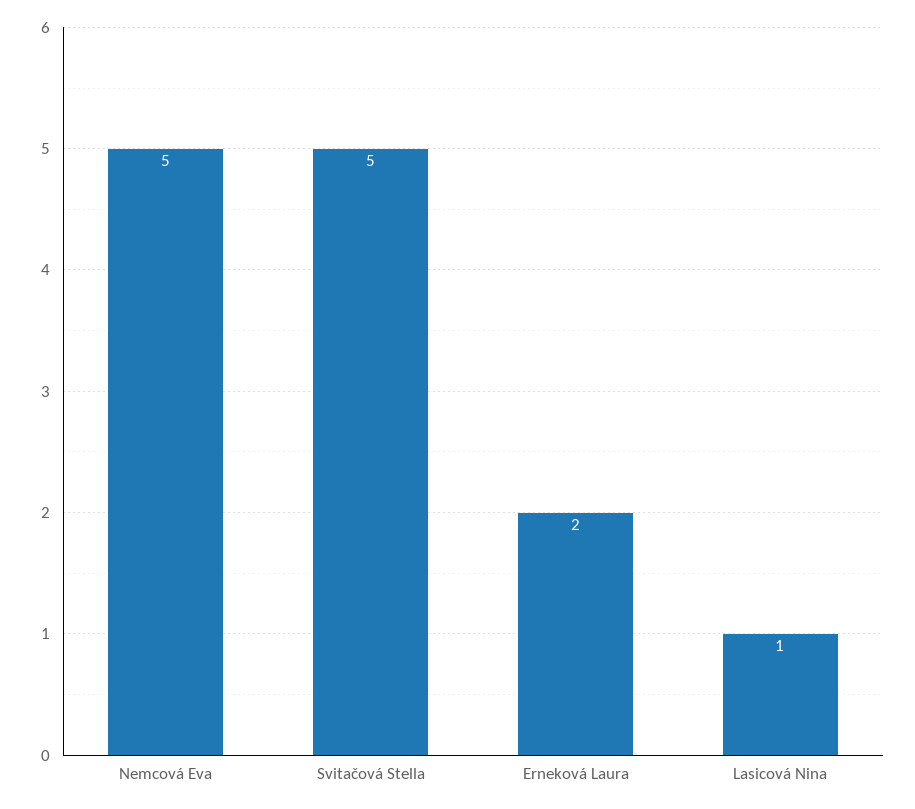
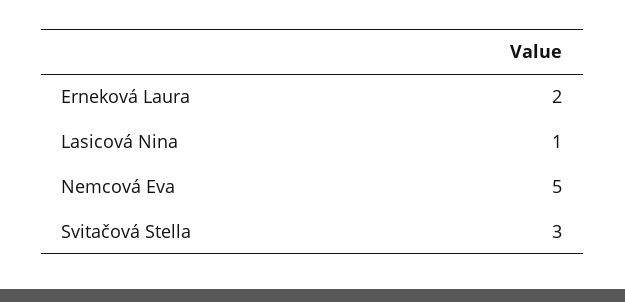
Svitačová Stella: 5 -> 3

